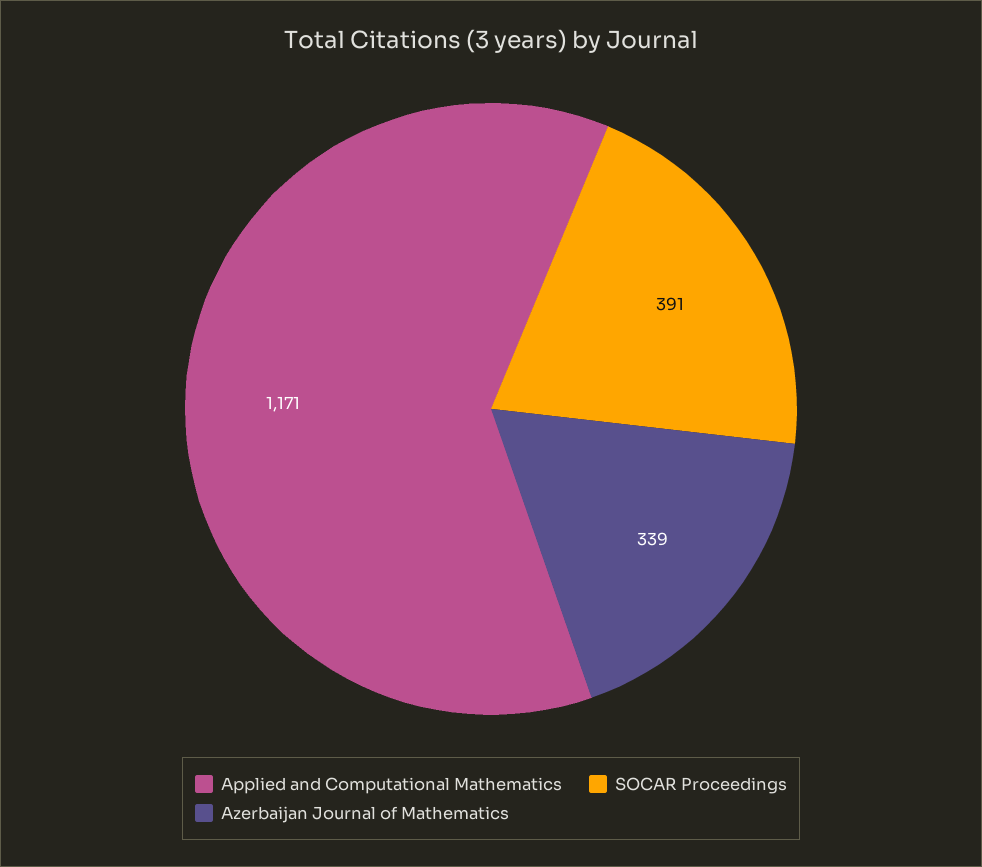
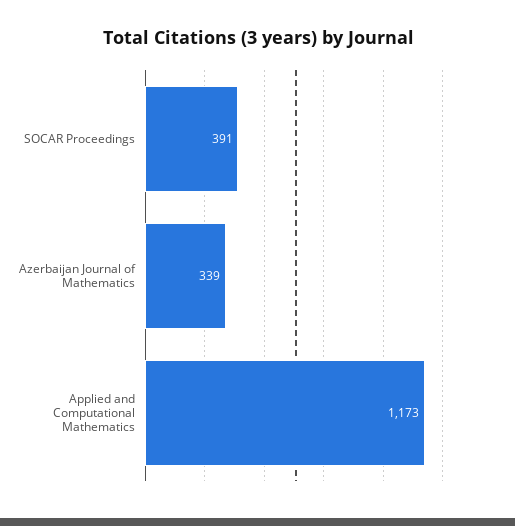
Applied and Computational Mathematics: 1171 -> 1173

